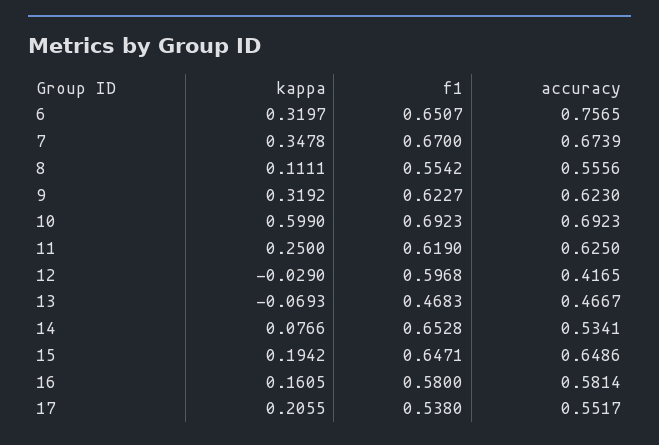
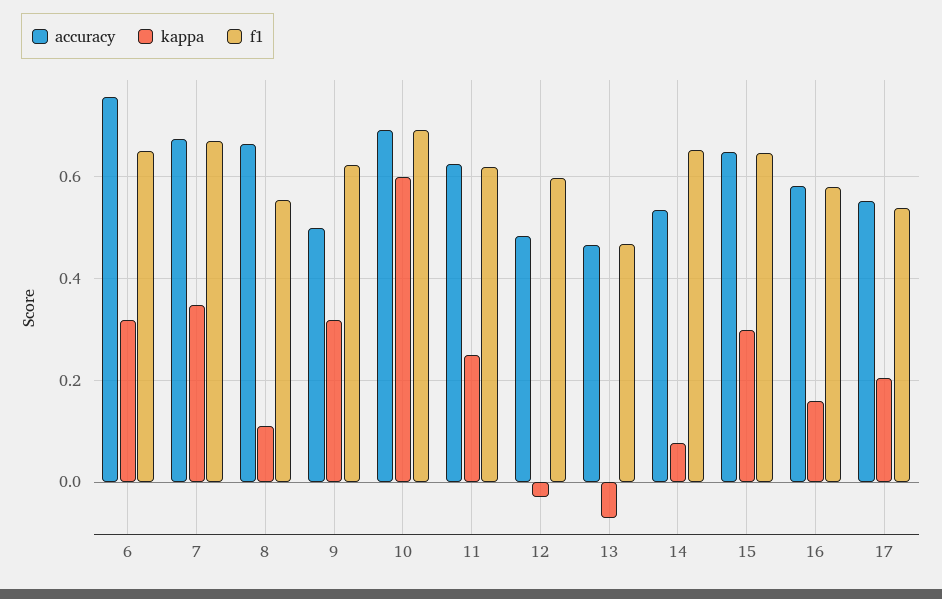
accuracy, 8: 0.5556 -> 0.66
accuracy, 9: 0.623 -> 0.5
accuracy, 12: 0.4165 -> 0.48
kappa, 15: 0.1942 -> 0.3

